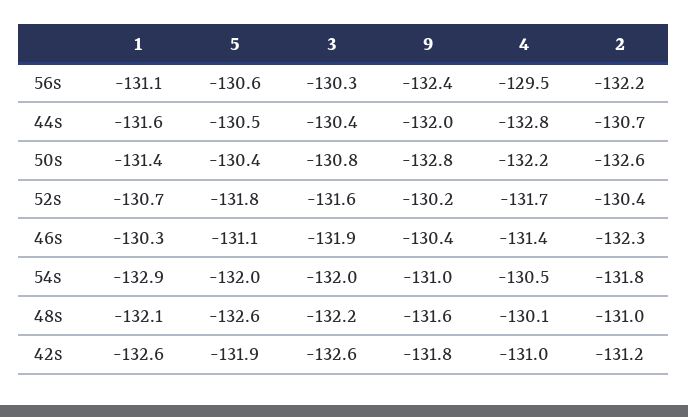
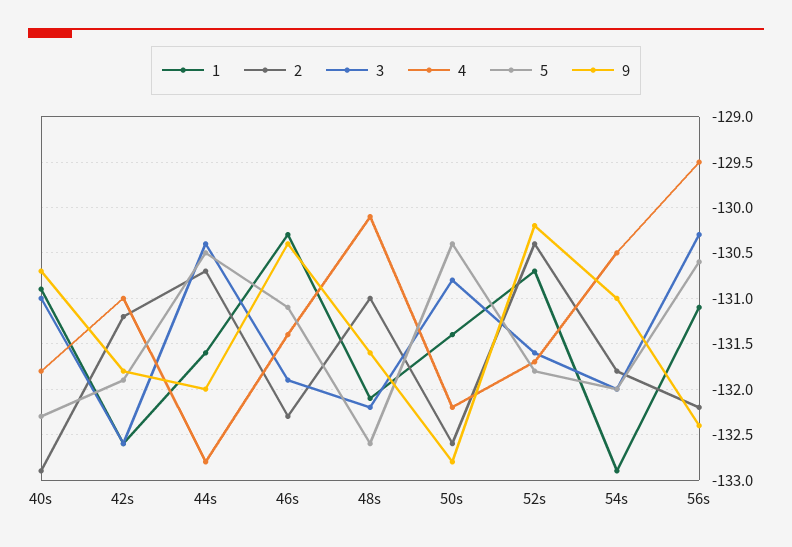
1, 40s: none -> -130.9
2, 40s: none -> -132.9
3, 40s: none -> -131
4, 40s: none -> -131.8
5, 40s: none -> -132.3
9, 40s: none -> -130.7

